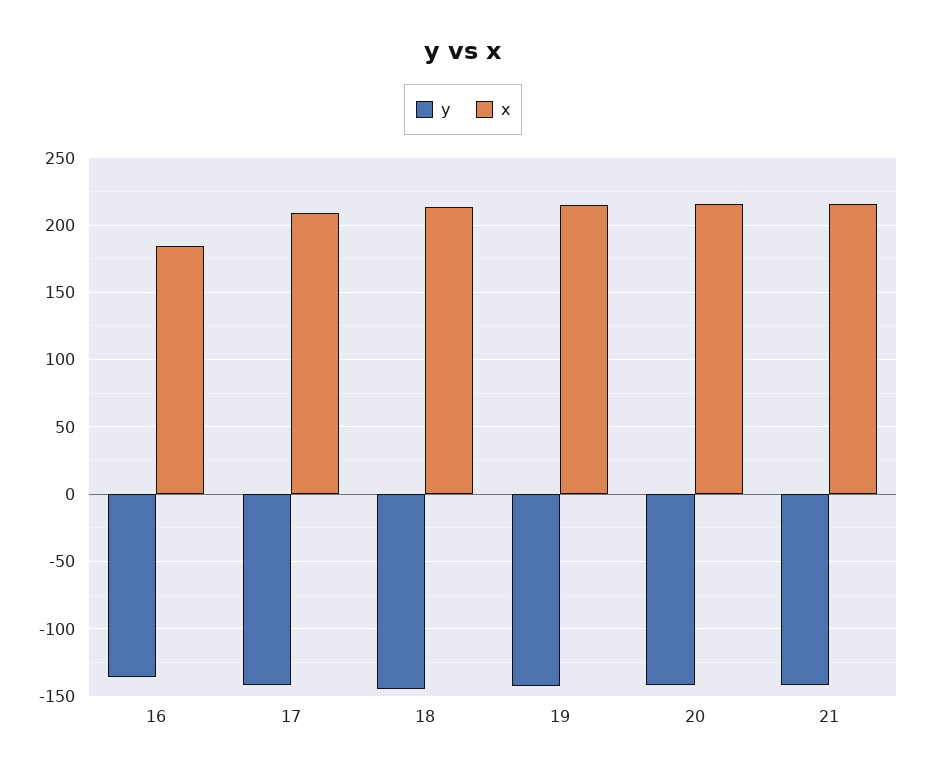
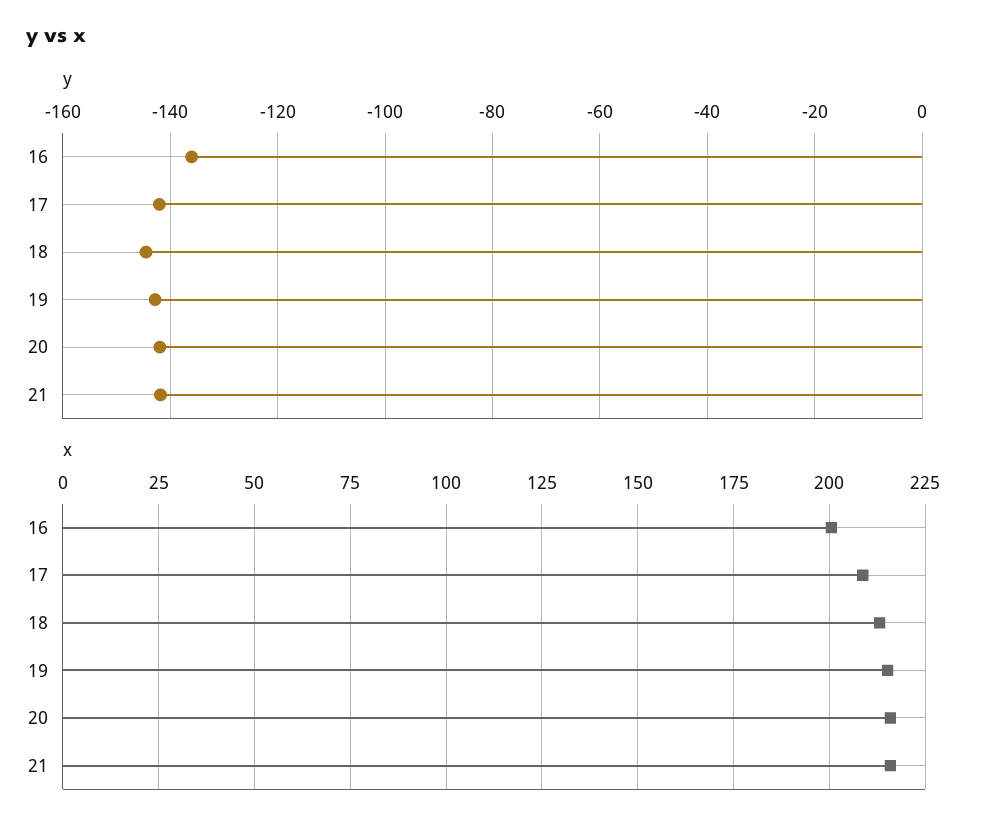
x, 16: 185 -> 200

